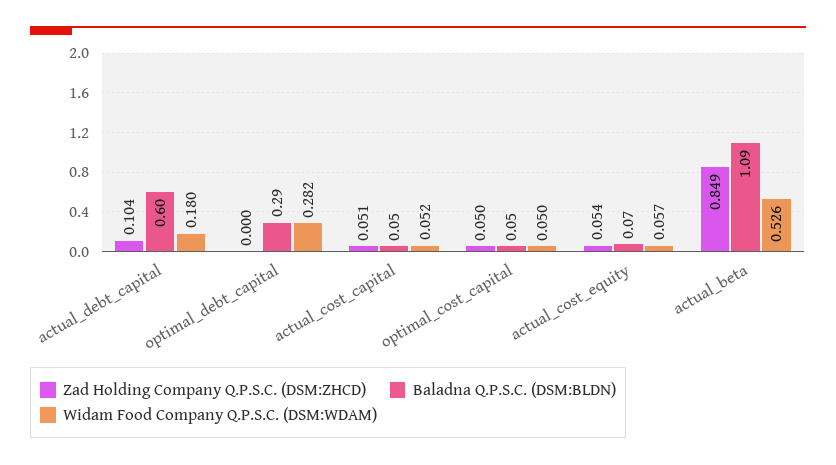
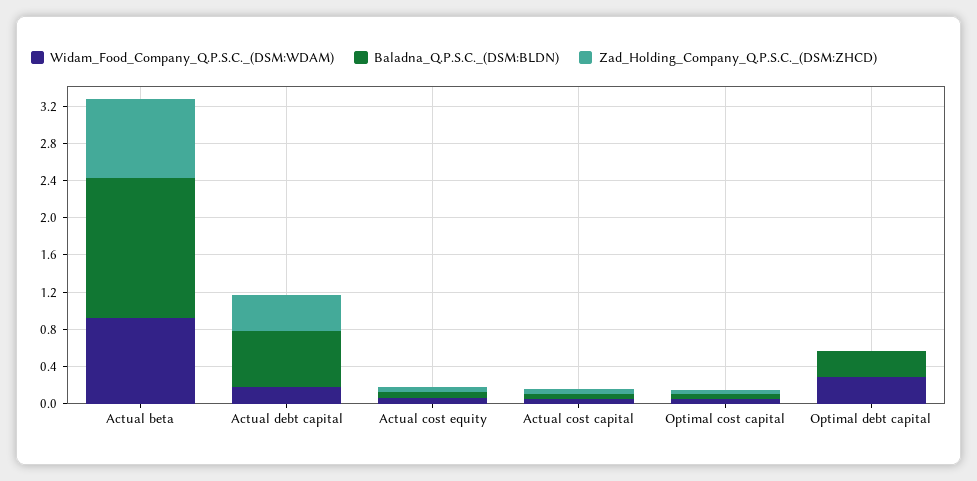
Zad Holding Company Q.P.S.C. (DSM:ZHCD), actual_debt_capital: 0.104 -> 0.4
Baladna Q.P.S.C. (DSM:BLDN), actual_beta: 1.09 -> 1.5
Widam Food Company Q.P.S.C. (DSM:WDAM), actual_beta: 0.526 -> 0.9

